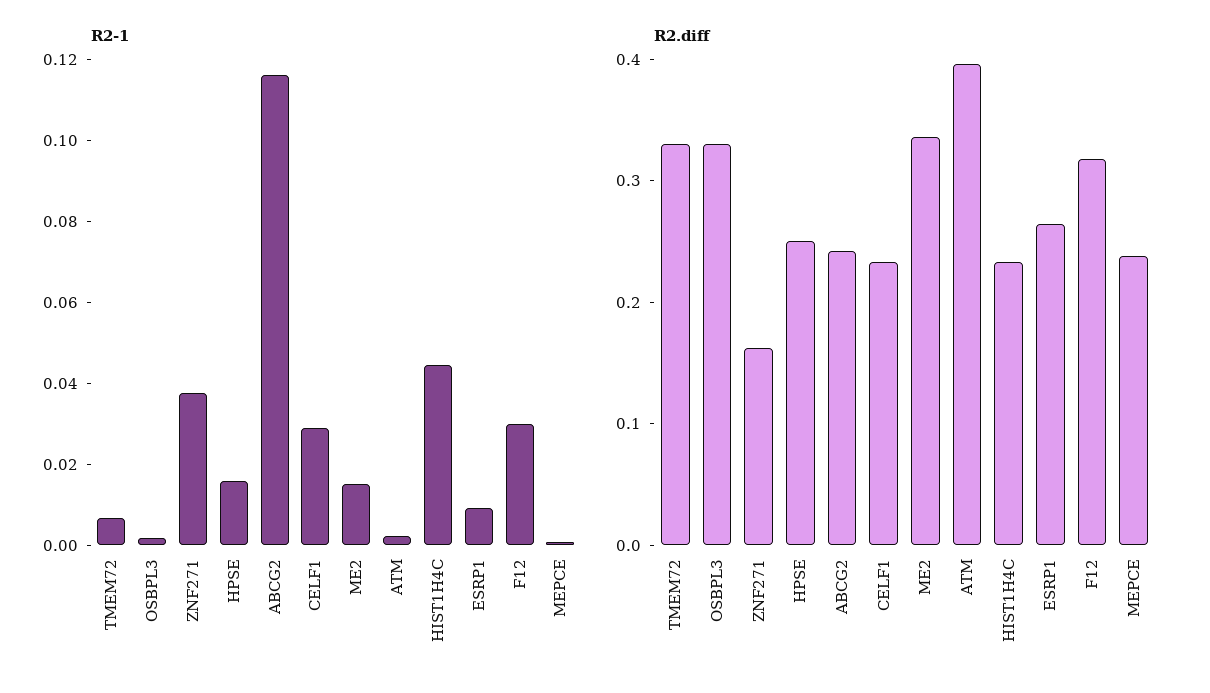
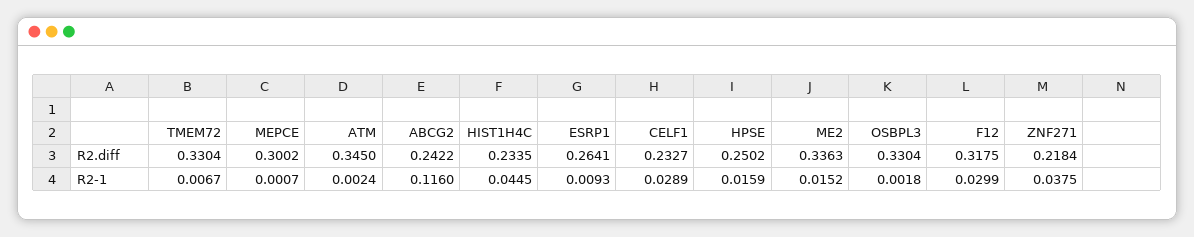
R2.diff, ZNF271: 0.16 -> 0.2184
R2.diff, ATM: 0.4 -> 0.345
R2.diff, MEPCE: 0.24 -> 0.3002

